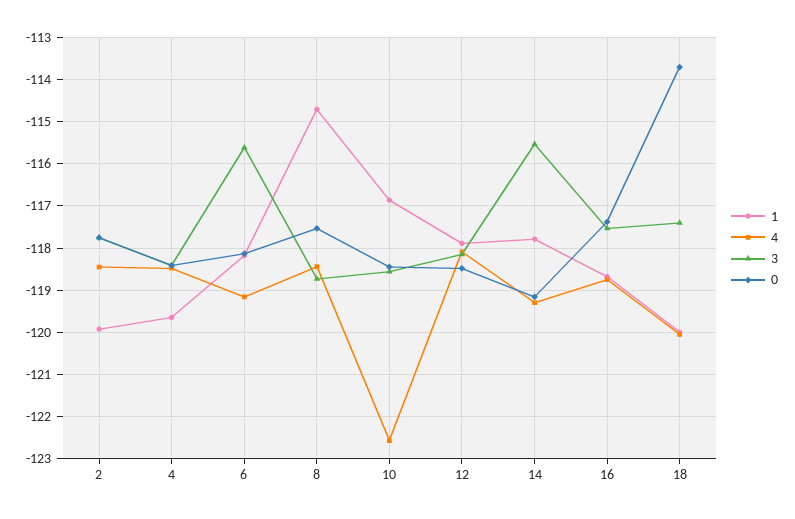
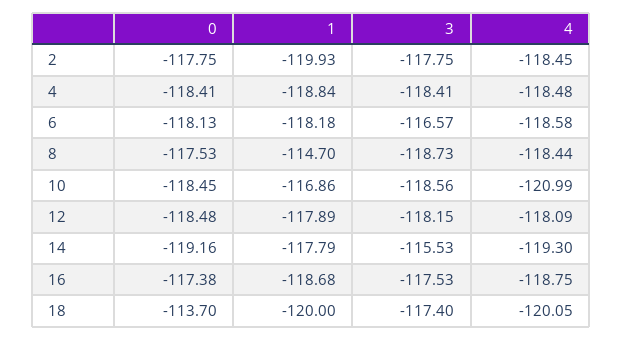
1, 4: -119.6 -> -118.84
4, 6: -119.2 -> -118.58
3, 6: -115.6 -> -116.57
4, 10: -122.6 -> -120.99

